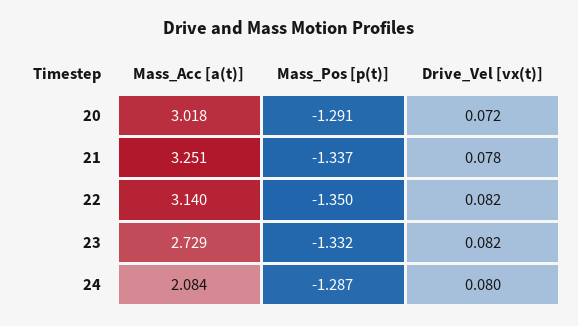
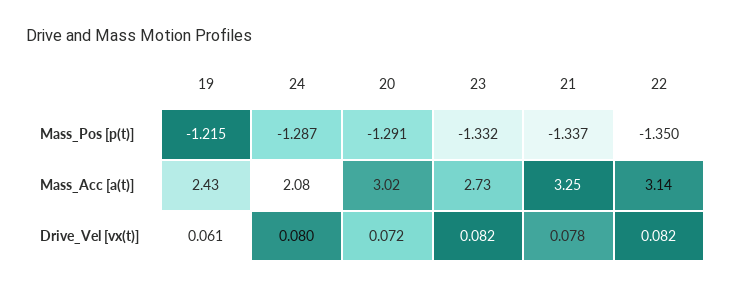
Mass_Pos [p(t)], 19: none -> -1.215
Mass_Acc [a(t)], 19: none -> 2.43
Drive_Vel [vx(t)], 19: none -> 0.061

